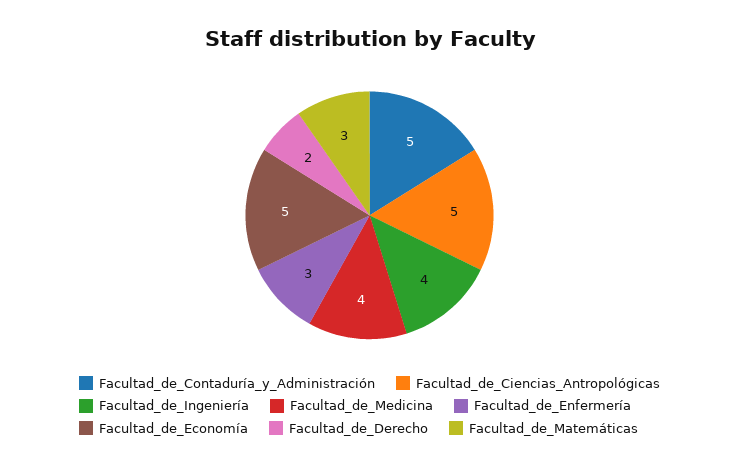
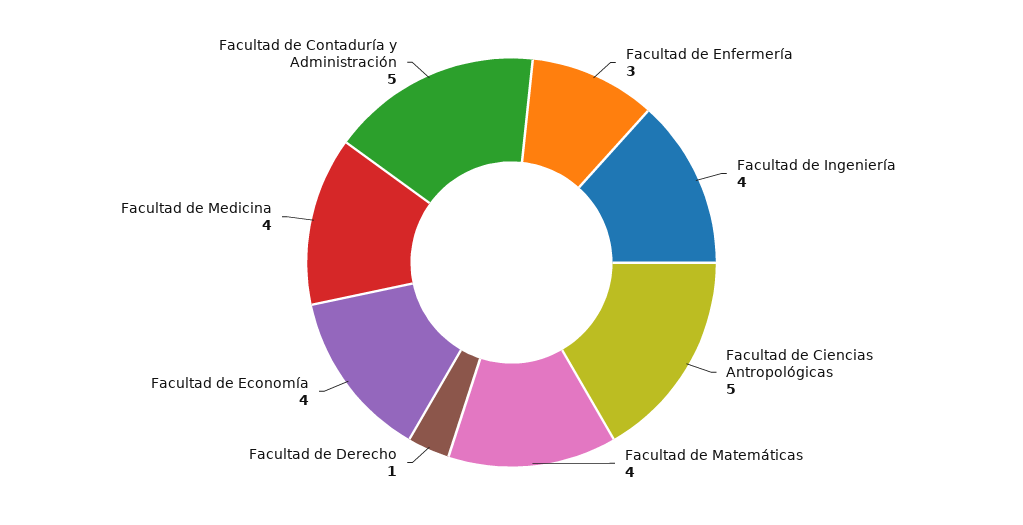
Facultad_de_Economía: 5 -> 4
Facultad_de_Derecho: 2 -> 1
Facultad_de_Matemáticas: 3 -> 4

